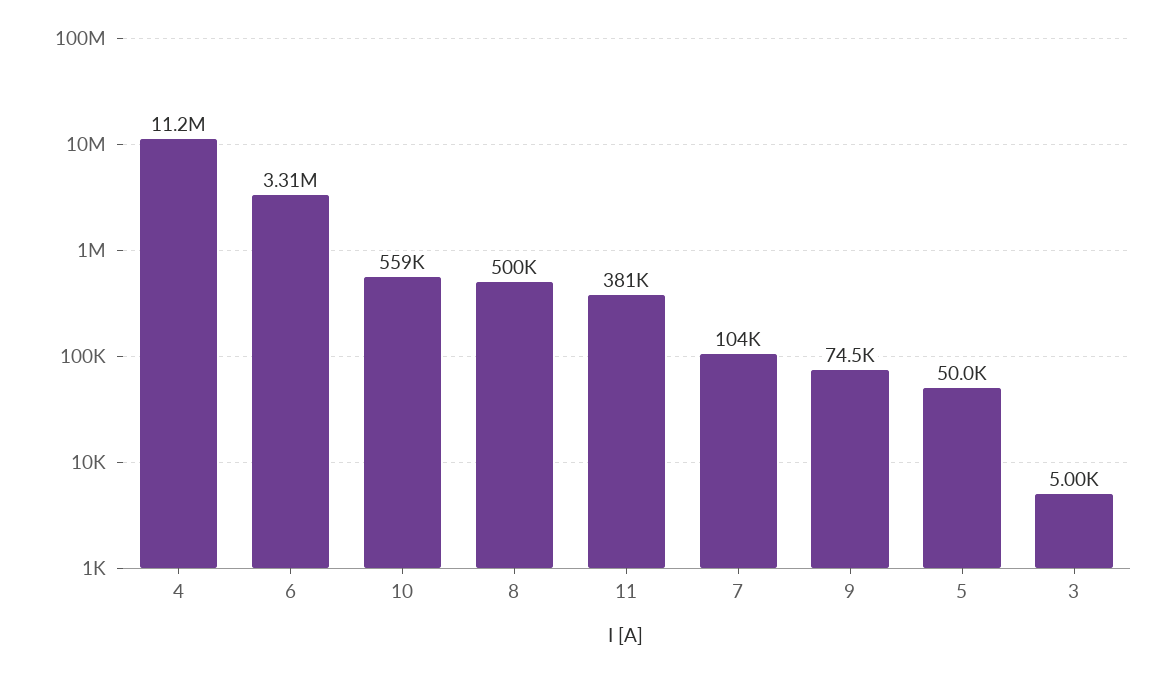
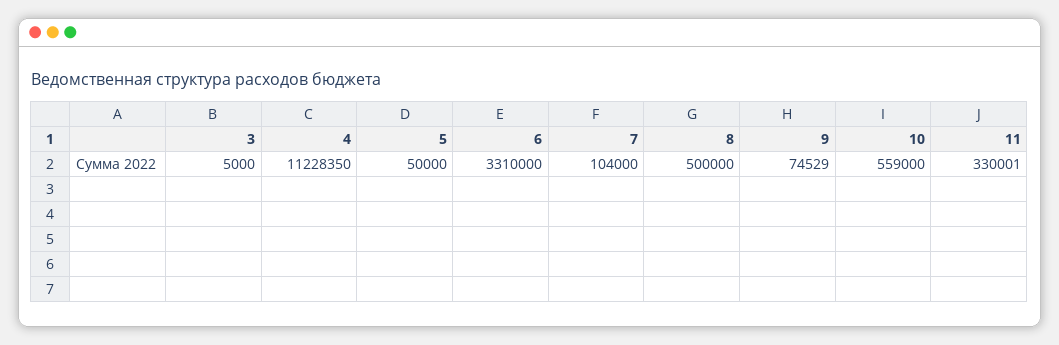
11: 381000 -> 330001

